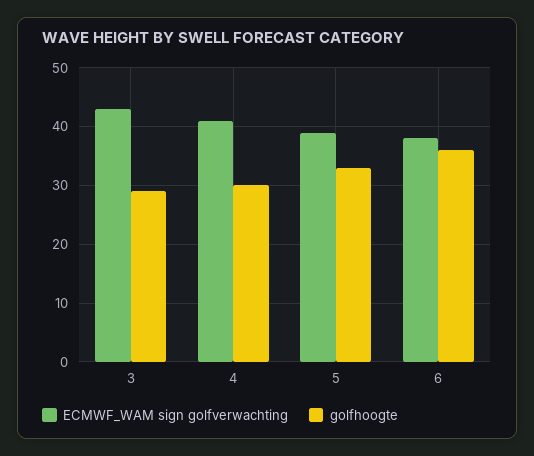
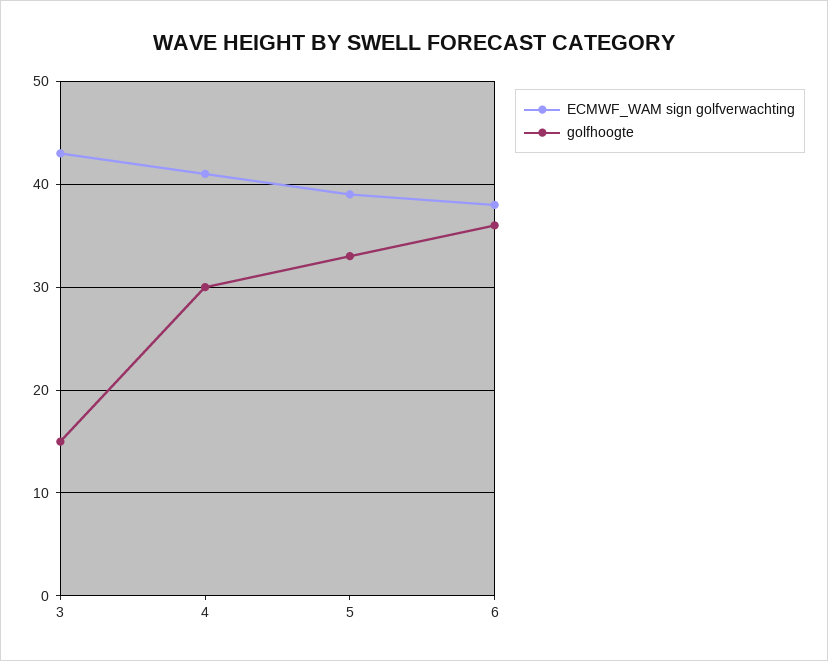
golfhoogte, 3: 30 -> 15

